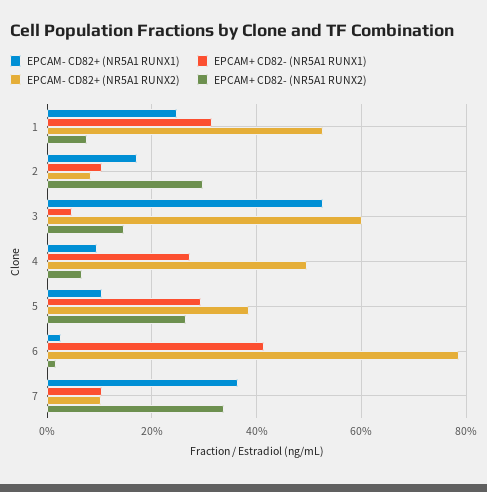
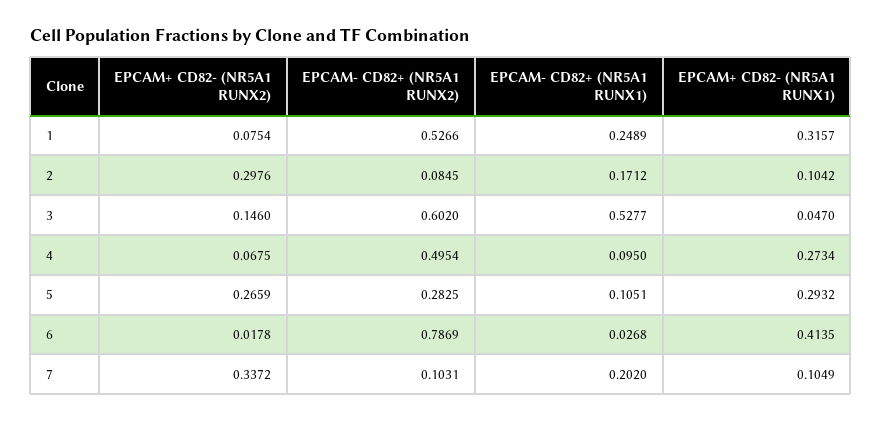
EPCAM- CD82+ (NR5A1 RUNX2), 5: 0.38 -> 0.2825
EPCAM- CD82+ (NR5A1 RUNX1), 7: 0.36 -> 0.202

